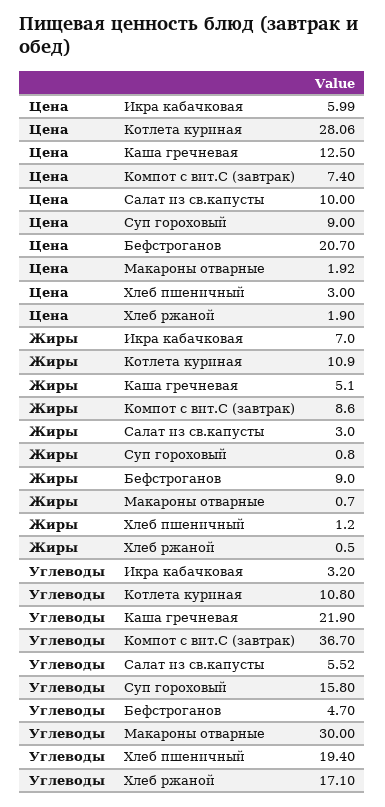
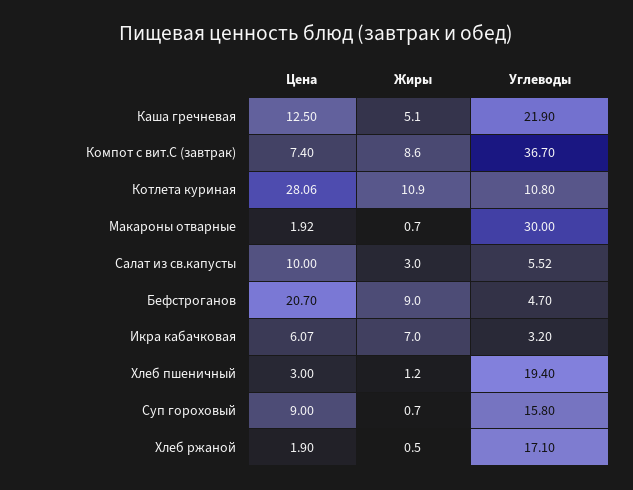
Цена, Икра кабачковая: 5.99 -> 6.07
Жиры, Суп гороховый: 0.8 -> 0.7

